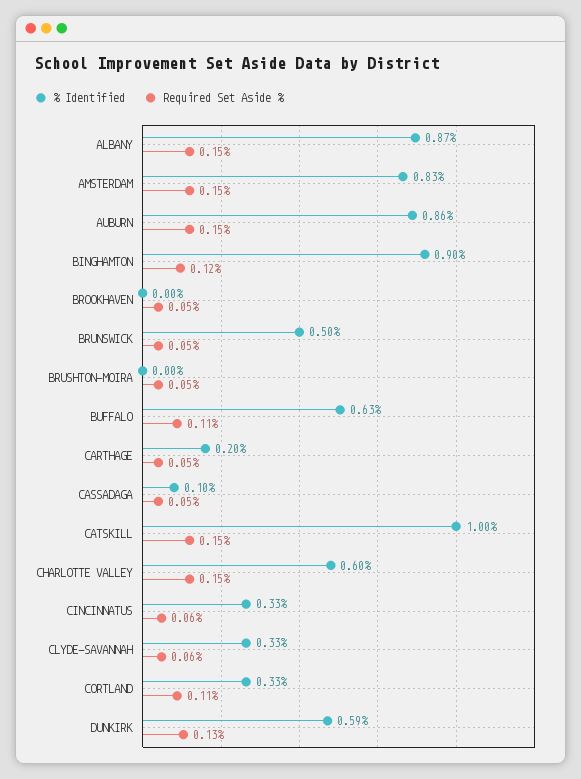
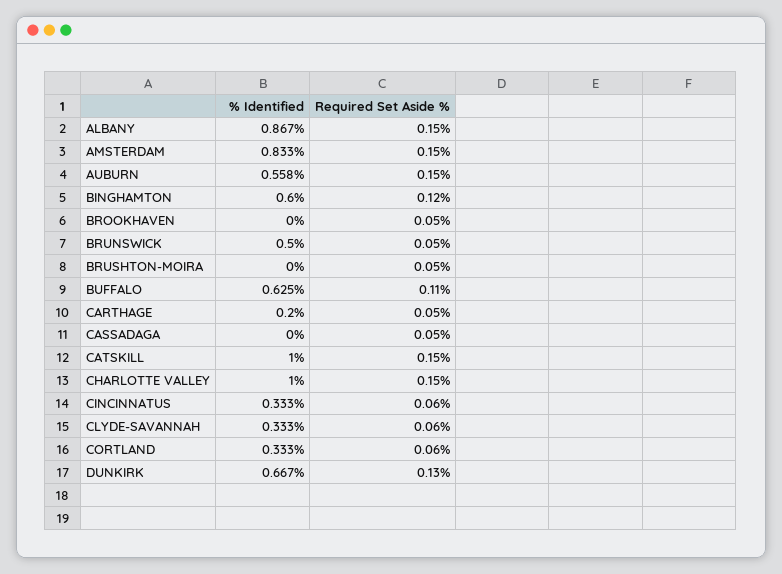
% Identified, AUBURN: 0.86 -> 0.558
% Identified, BINGHAMTON: 0.9 -> 0.6
% Identified, CASSADAGA: 0.1 -> 0
% Identified, CHARLOTTE VALLEY: 0.6 -> 1
Required Set Aside %, CORTLAND: 0.11 -> 0.06
% Identified, DUNKIRK: 0.59 -> 0.667

